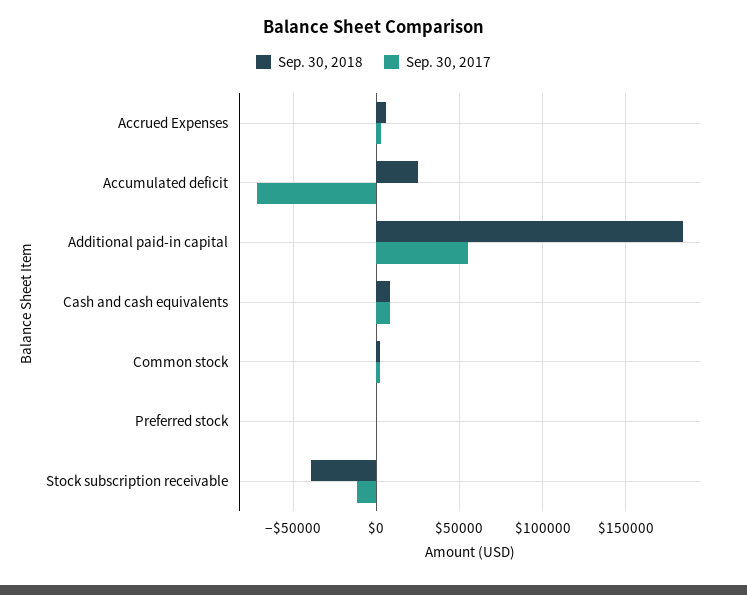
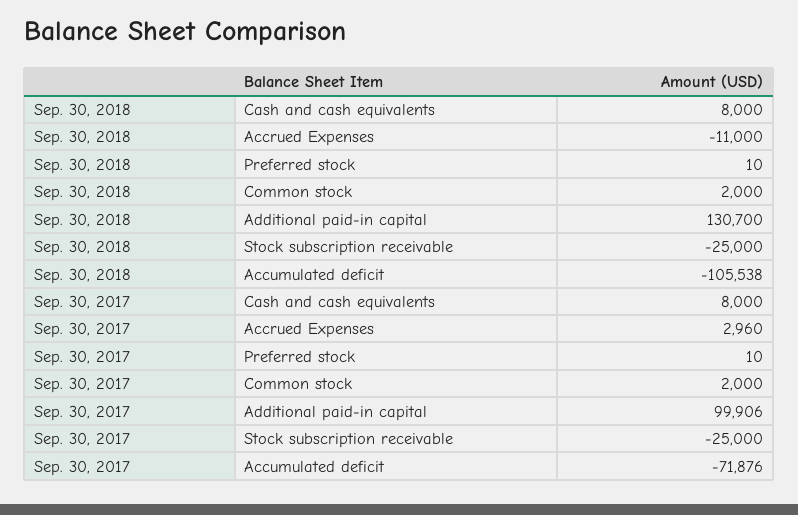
Sep. 30, 2018, Accrued Expenses: 5000 -> -11000
Sep. 30, 2018, Accumulated deficit: 25000 -> -105538
Sep. 30, 2018, Additional paid-in capital: 185000 -> 130700
Sep. 30, 2017, Additional paid-in capital: 55000 -> 99906
Sep. 30, 2018, Stock subscription receivable: -40000 -> -25000
Sep. 30, 2017, Stock subscription receivable: -10000 -> -25000

